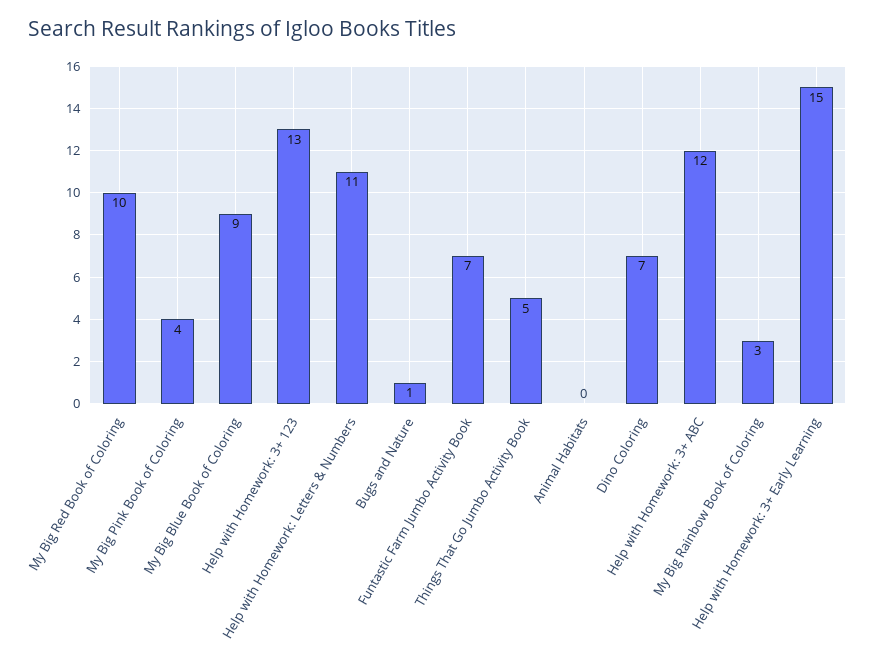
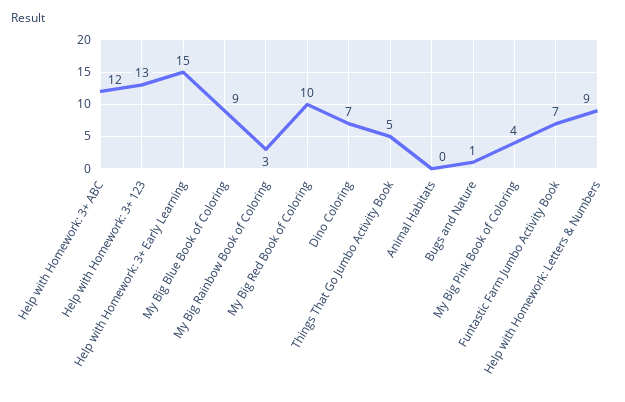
Help with Homework: Letters & Numbers: 11 -> 9

